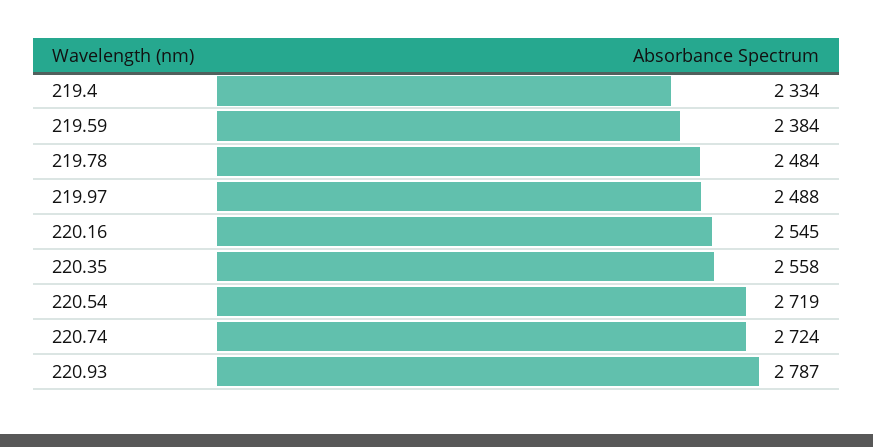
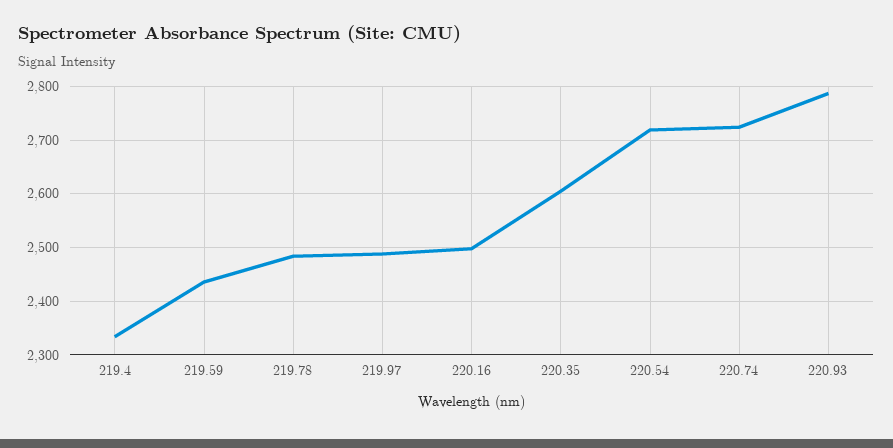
219.59: 2384 -> 2440
220.16: 2545 -> 2500
220.35: 2558 -> 2600

